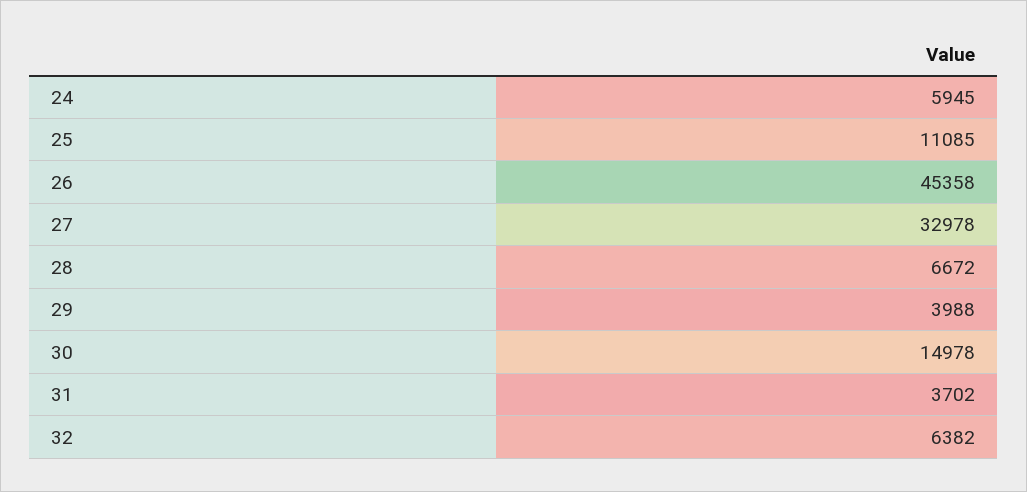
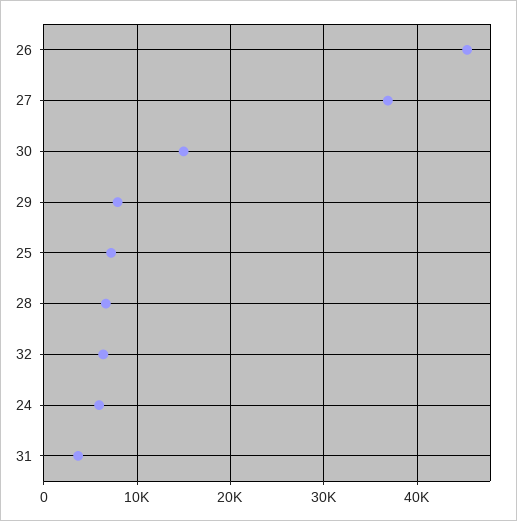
25: 11085 -> 7000
27: 32978 -> 37000
29: 3988 -> 8000

